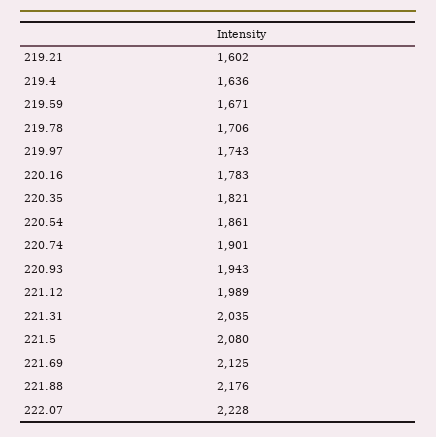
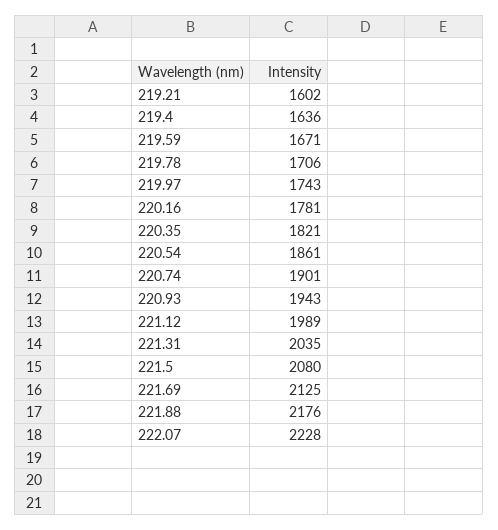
220.16: 1783 -> 1781

